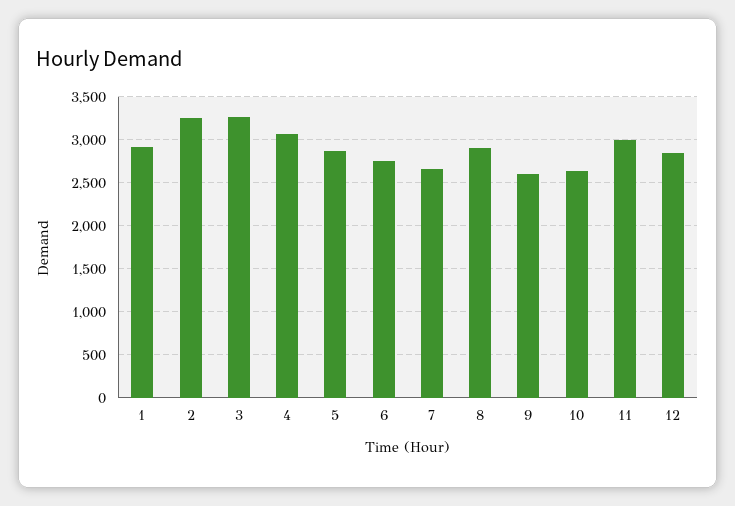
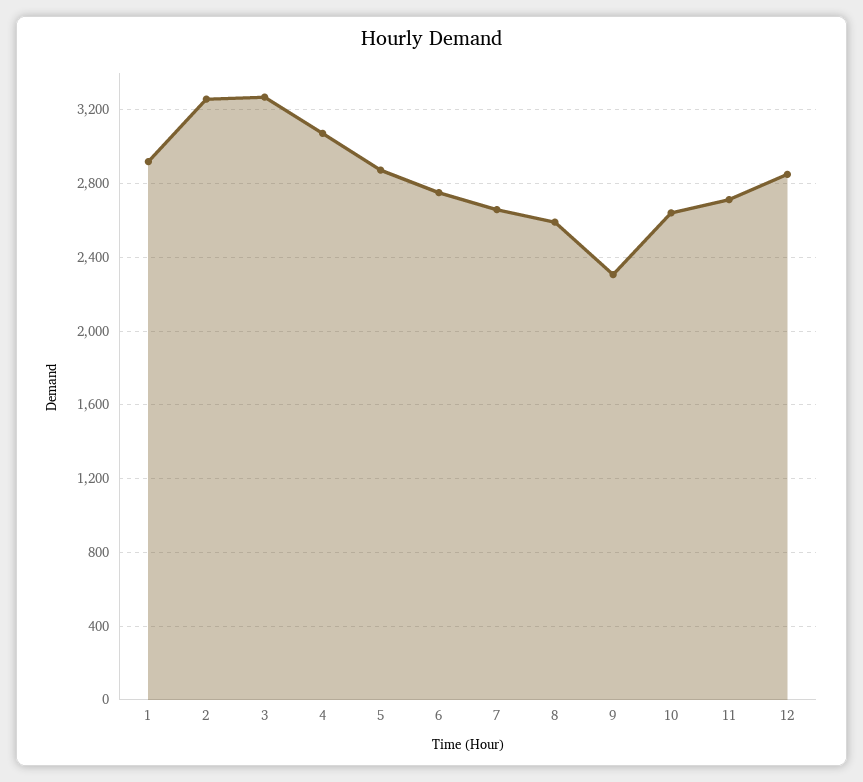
8: 2900 -> 2600
9: 2600 -> 2300
11: 3000 -> 2700

